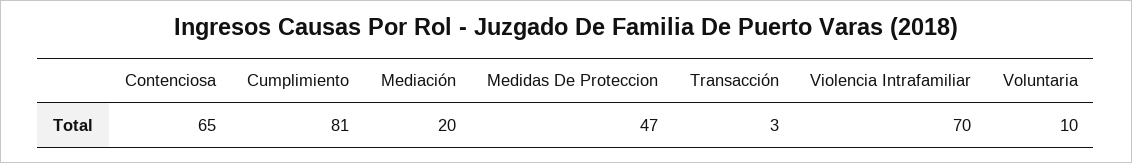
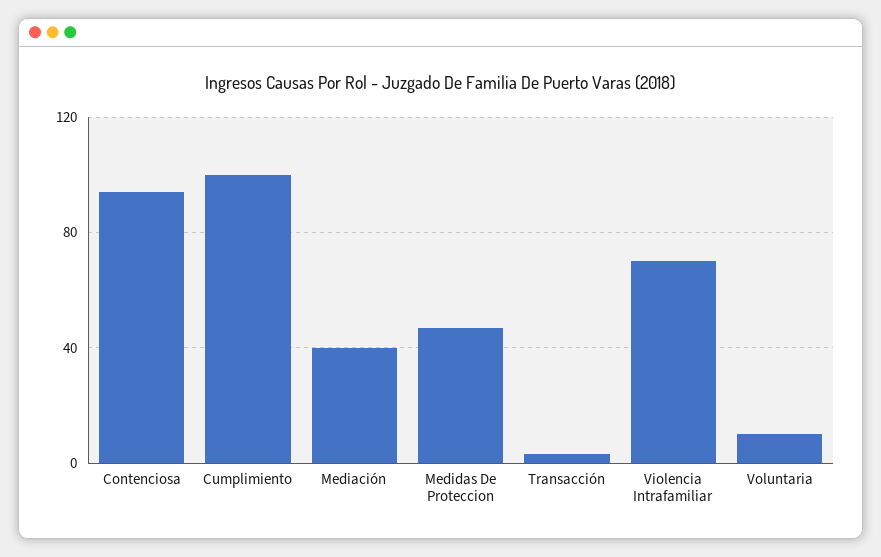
Contenciosa: 65 -> 95
Cumplimiento: 81 -> 100
Mediación: 20 -> 40

